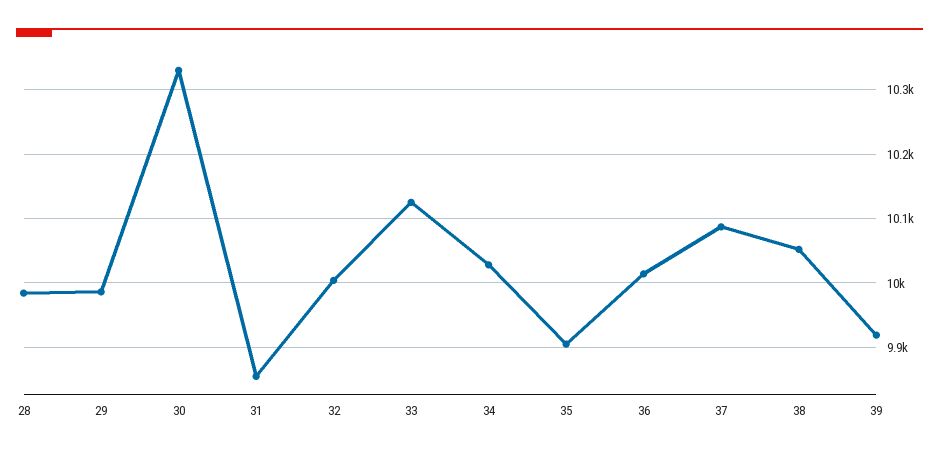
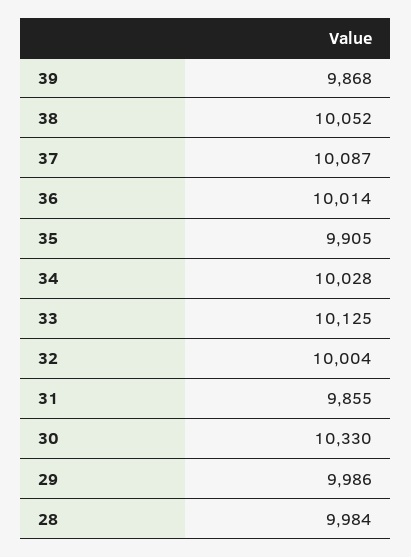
39: 9920 -> 9868

